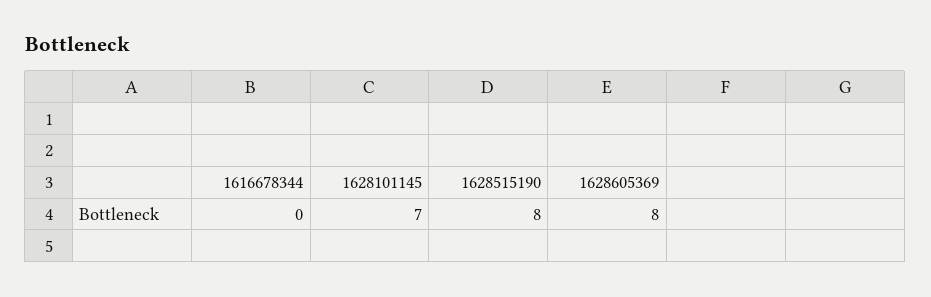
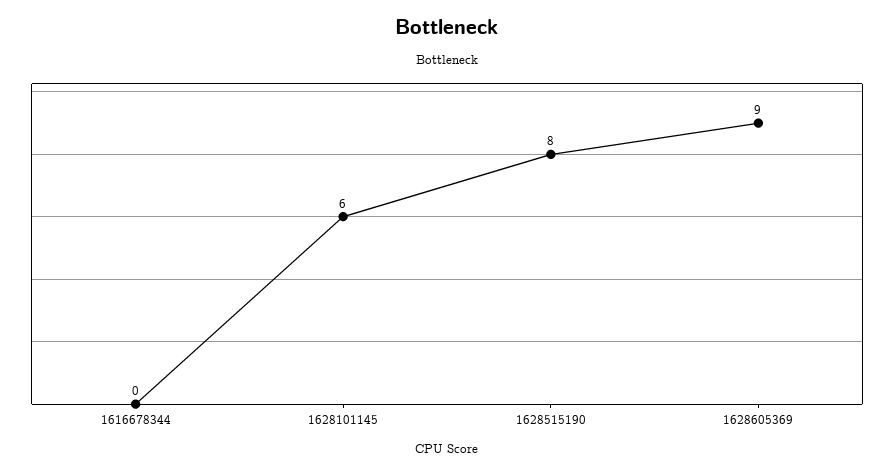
1628101145: 7 -> 6
1628605369: 8 -> 9

